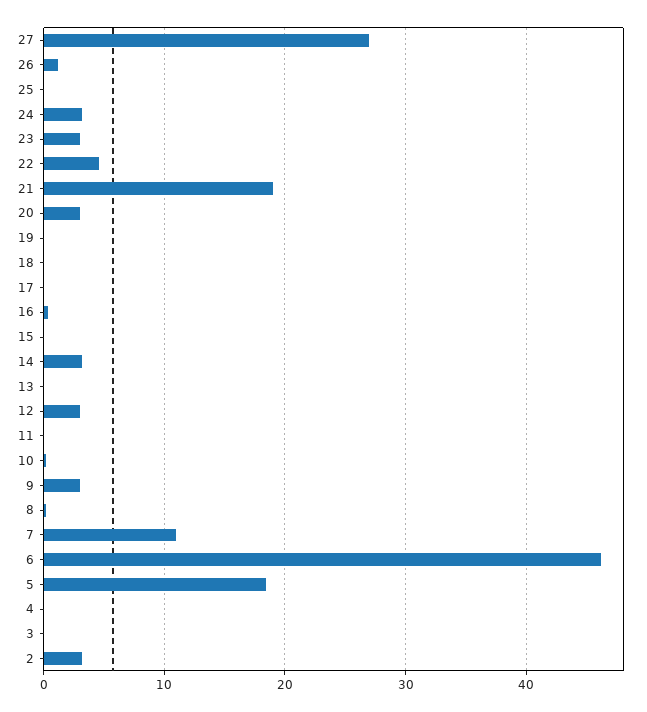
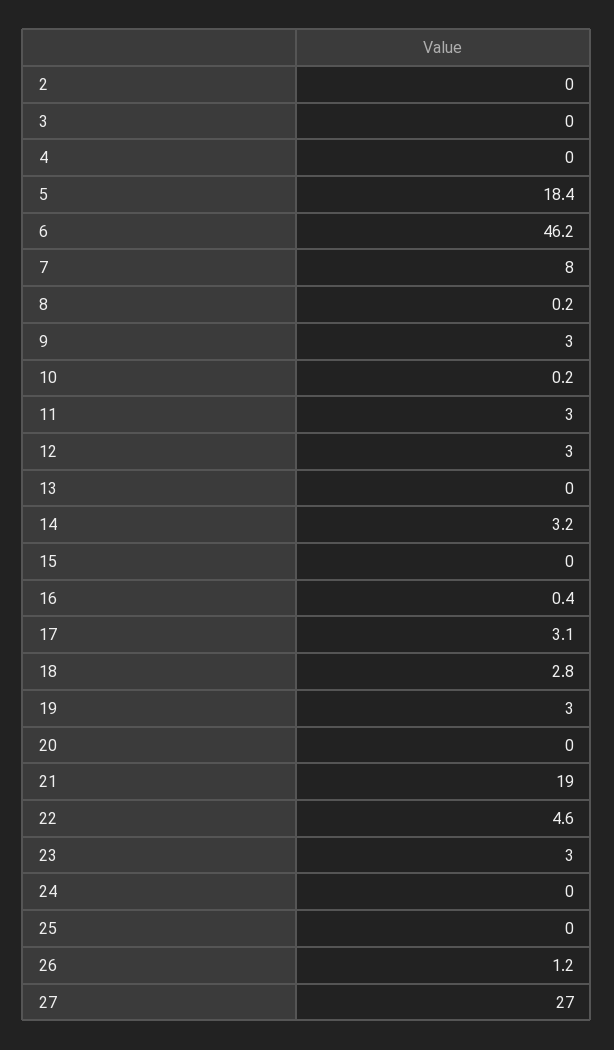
24: 3 -> 0
20: 3 -> 0
19: 0 -> 3
18: 0 -> 2.8
17: 0 -> 3.1
11: 0 -> 3
7: 11 -> 8
2: 3 -> 0

